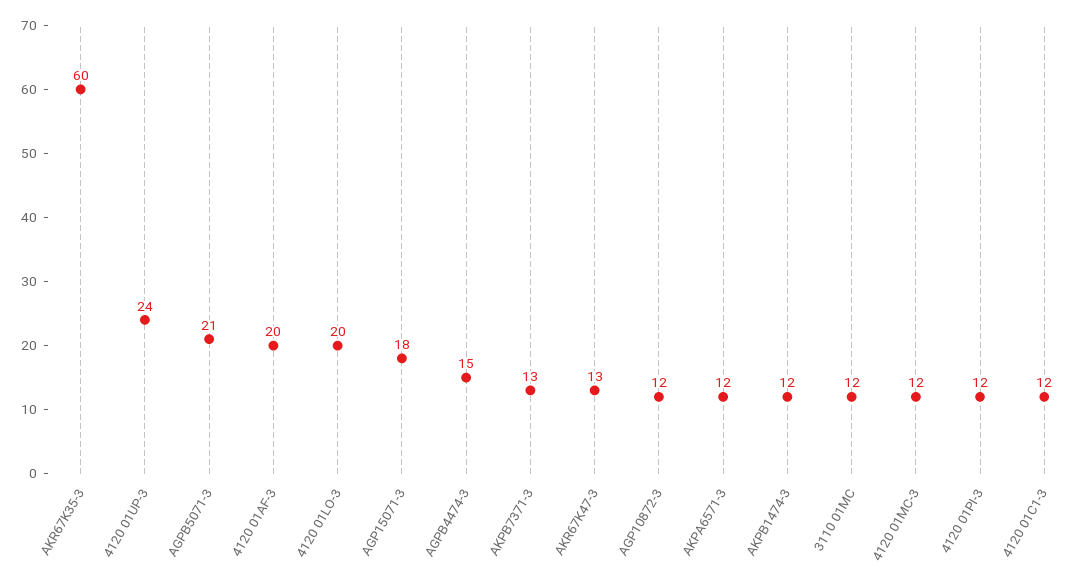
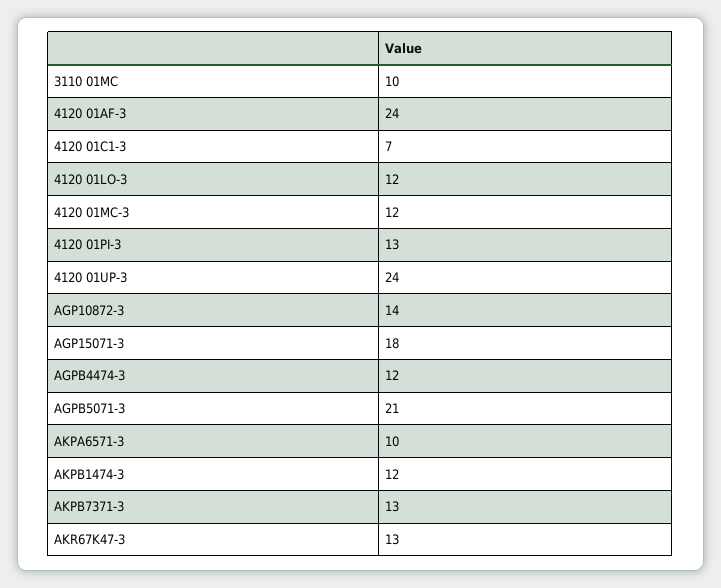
AKR67K35-3: 60 -> none
4120 01AF-3: 20 -> 24
4120 01LO-3: 20 -> 12
AGPB4474-3: 15 -> 12
AGP10872-3: 12 -> 14
AKPA6571-3: 12 -> 10
3110 01MC: 12 -> 10
4120 01PI-3: 12 -> 13
4120 01C1-3: 12 -> 7

